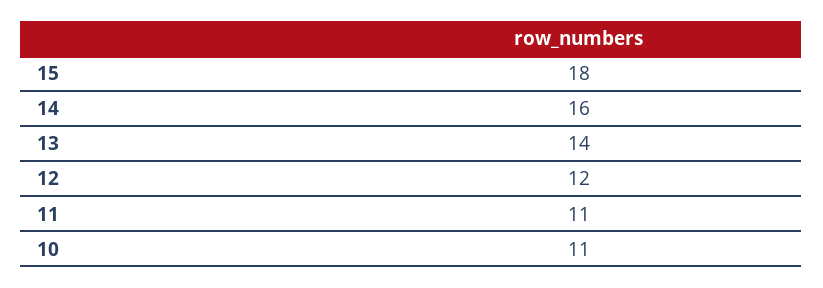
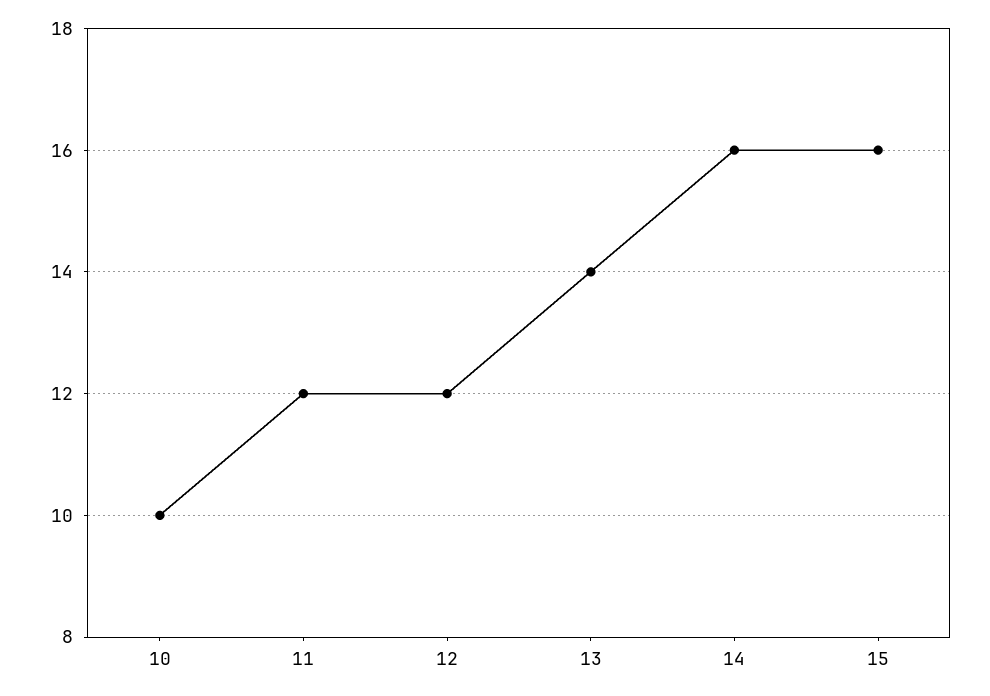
15: 18 -> 16
11: 11 -> 12
10: 11 -> 10

